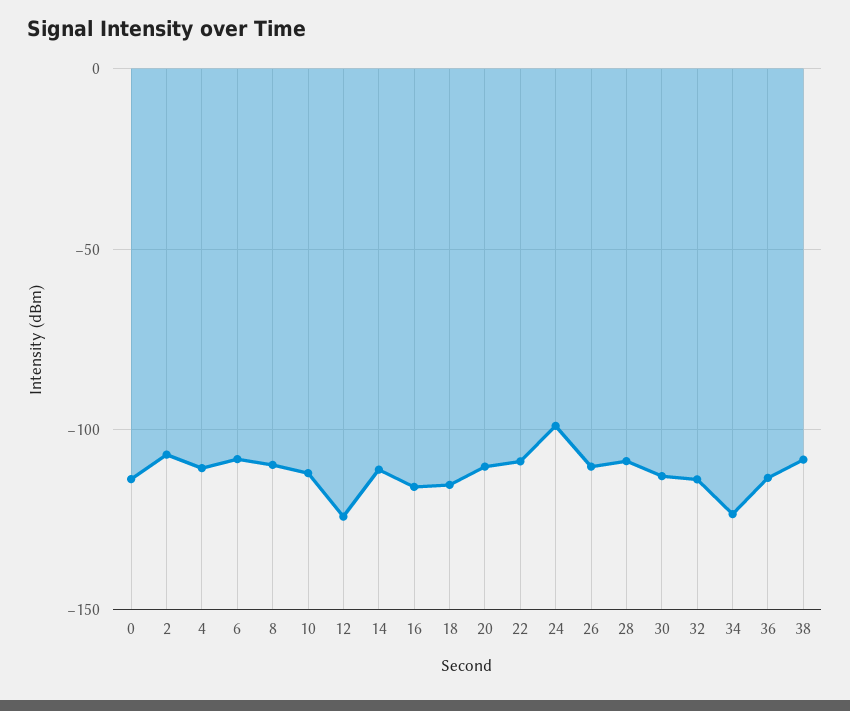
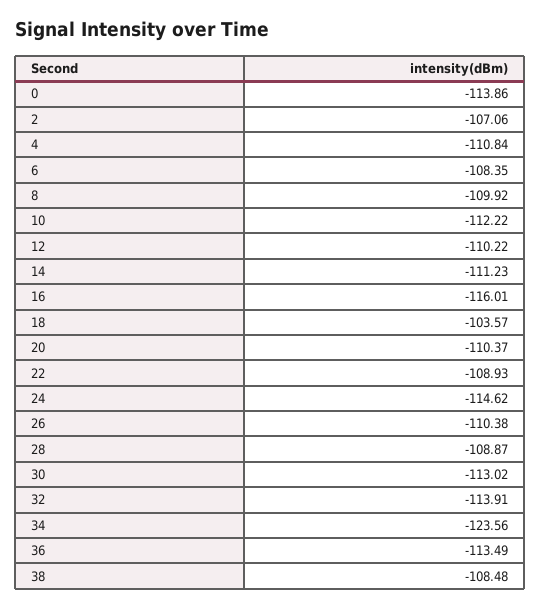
12: -125 -> -110.22
18: -115 -> -103.57
24: -100 -> -114.62

